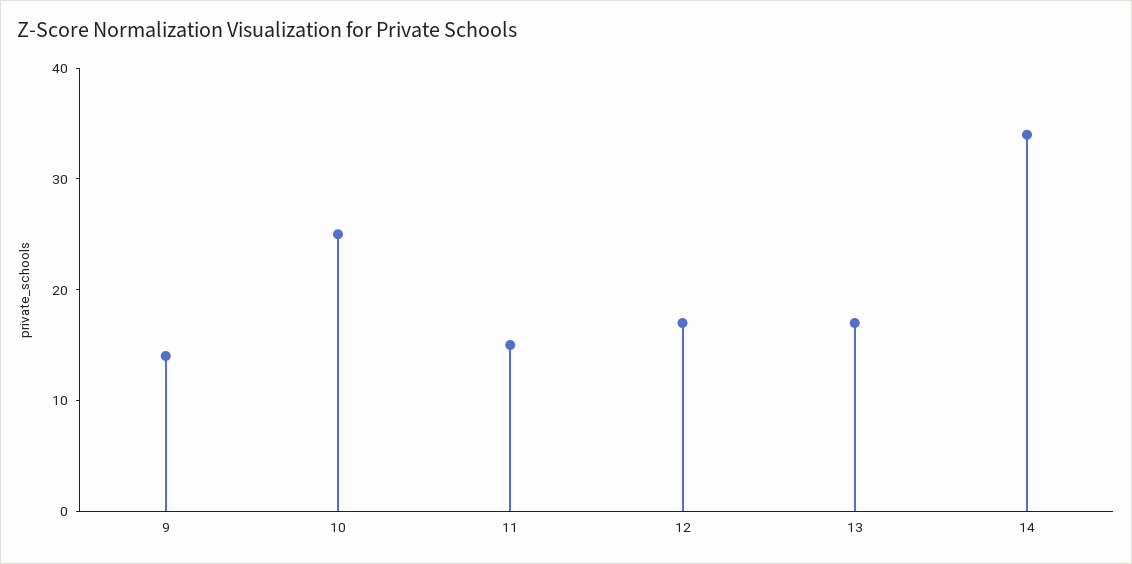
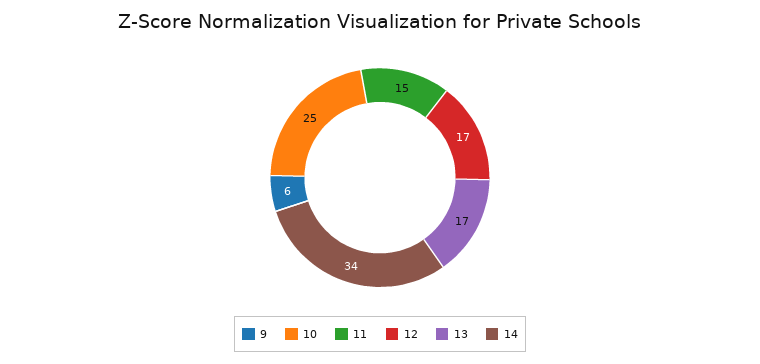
9: 14 -> 6

